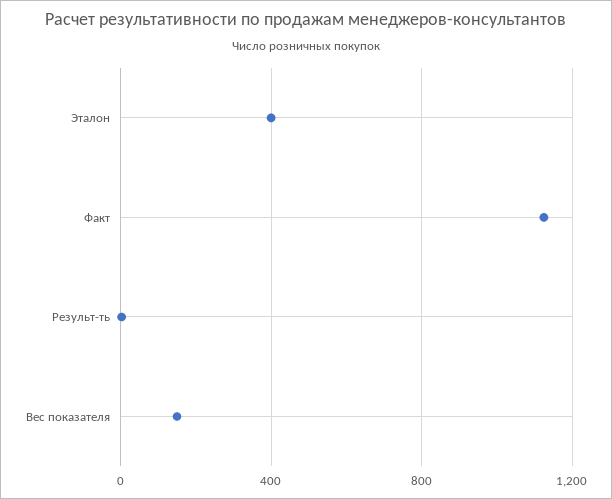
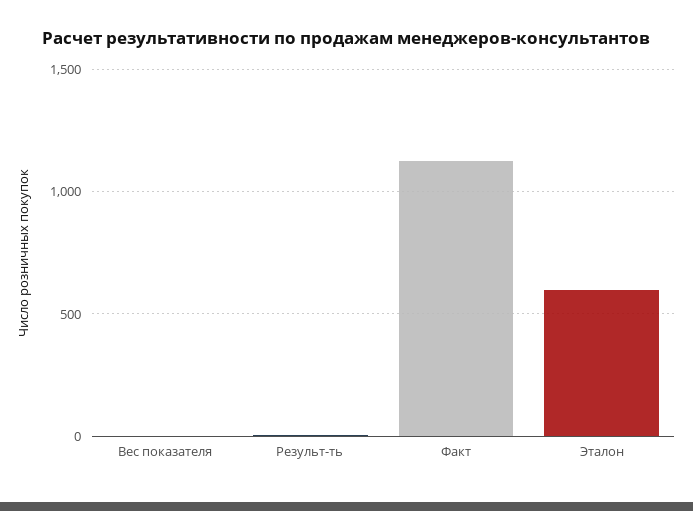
Эталон: 400 -> 600
Вес показателя: 150 -> 0

